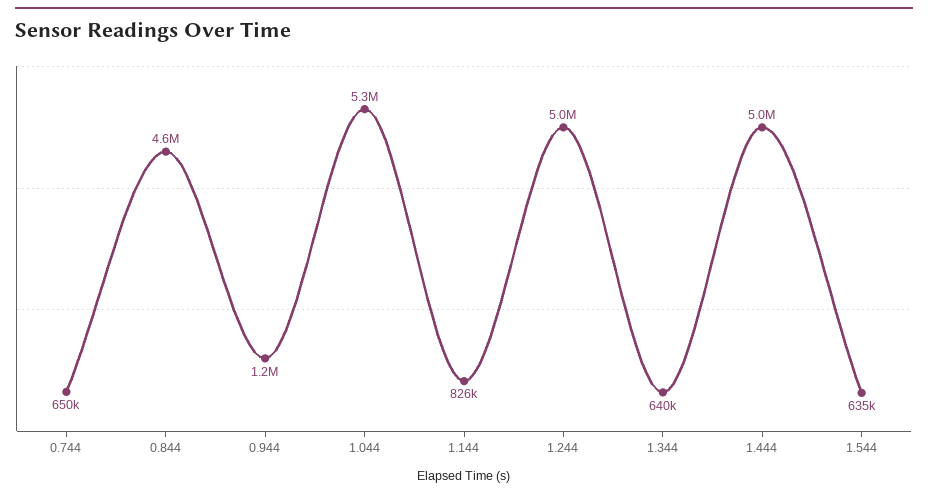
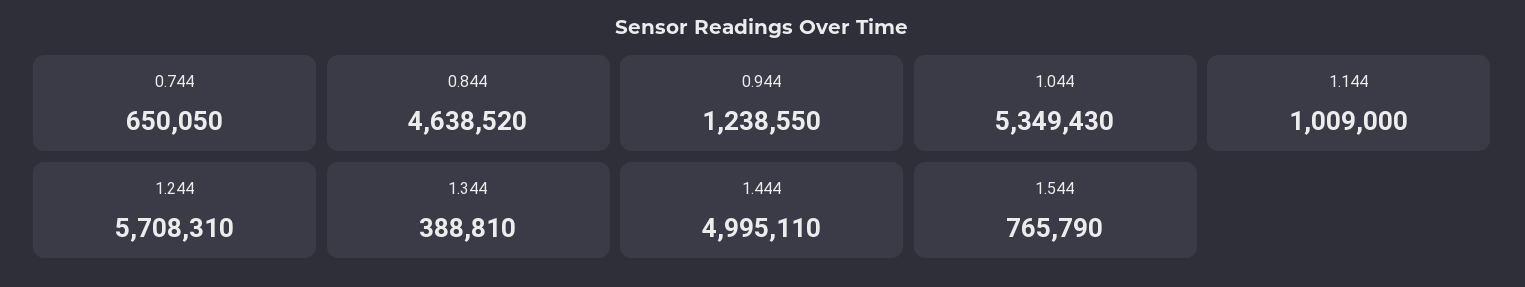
1.144: 826000 -> 1009000
1.244: 5000000 -> 5708310
1.344: 640000 -> 388810
1.544: 635000 -> 765790

